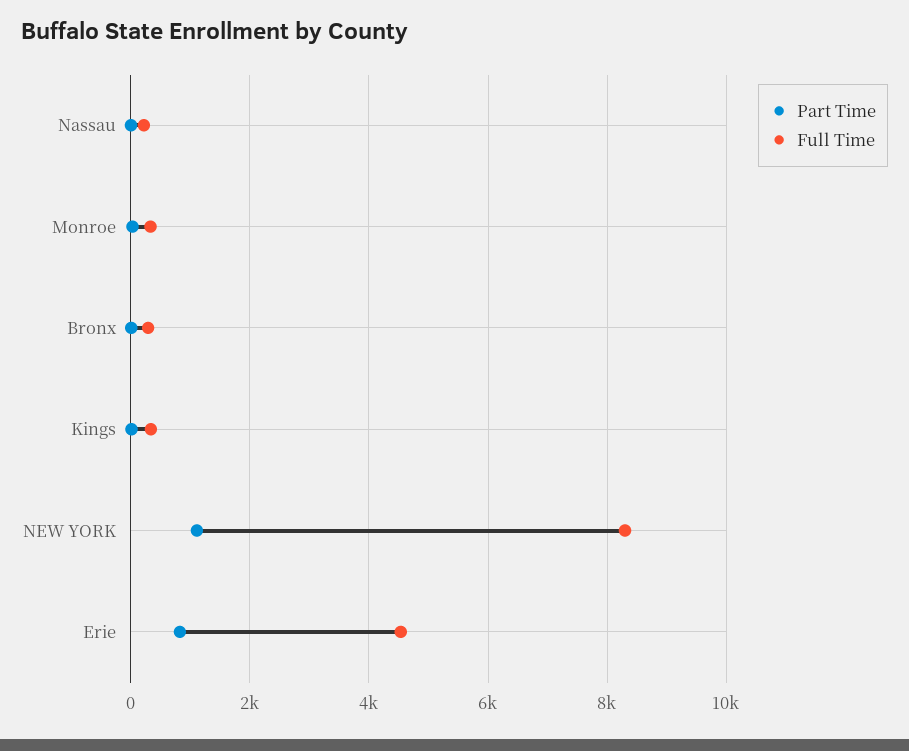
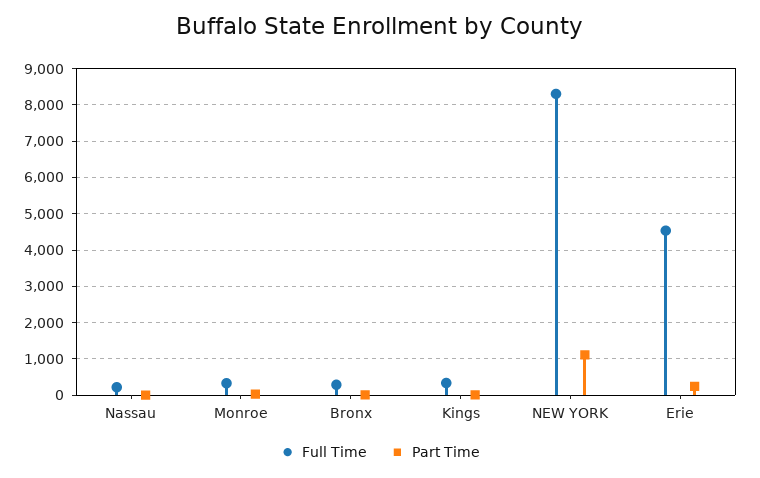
Part Time, Erie: 800 -> 200

